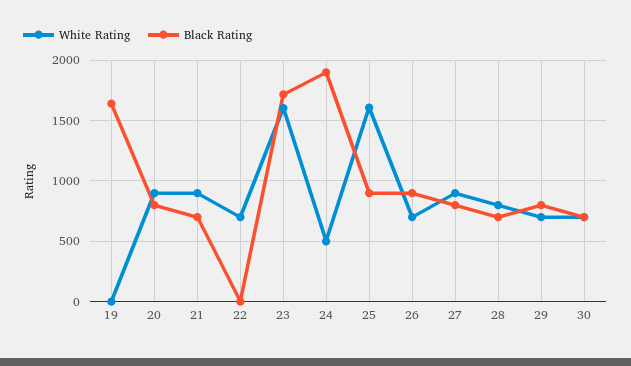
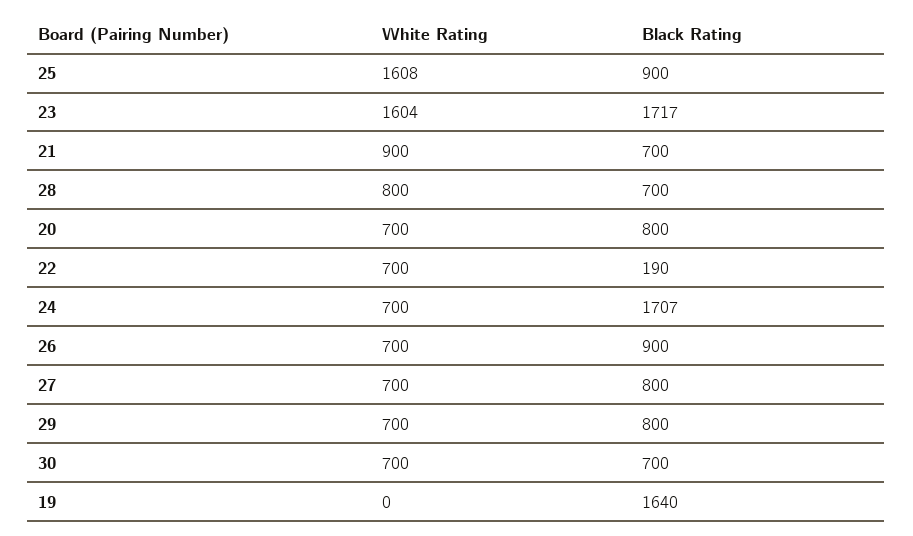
White Rating, 20: 900 -> 700
Black Rating, 22: 0 -> 190
White Rating, 24: 500 -> 700
Black Rating, 24: 1900 -> 1707
White Rating, 27: 900 -> 700

